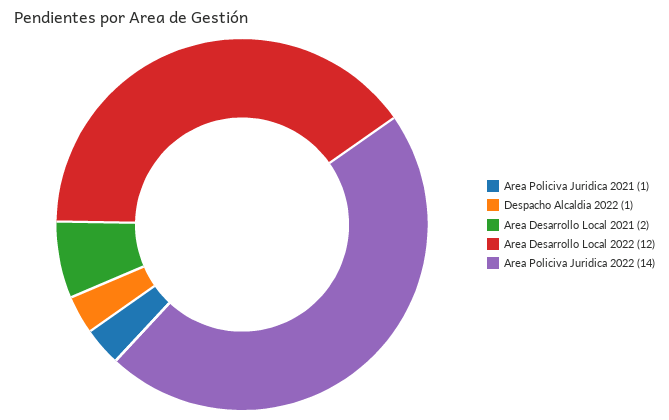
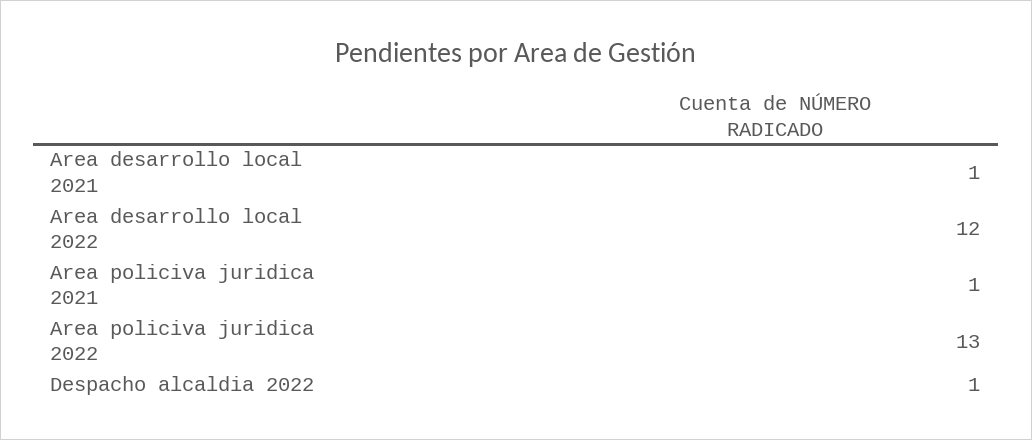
Area Desarrollo Local 2021: 2 -> 1
Area Policiva Juridica 2022: 14 -> 13

